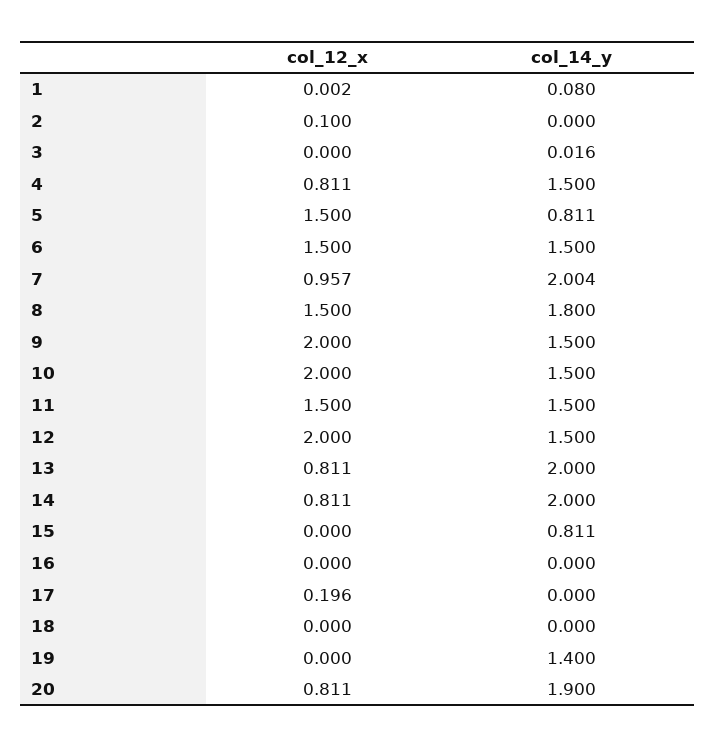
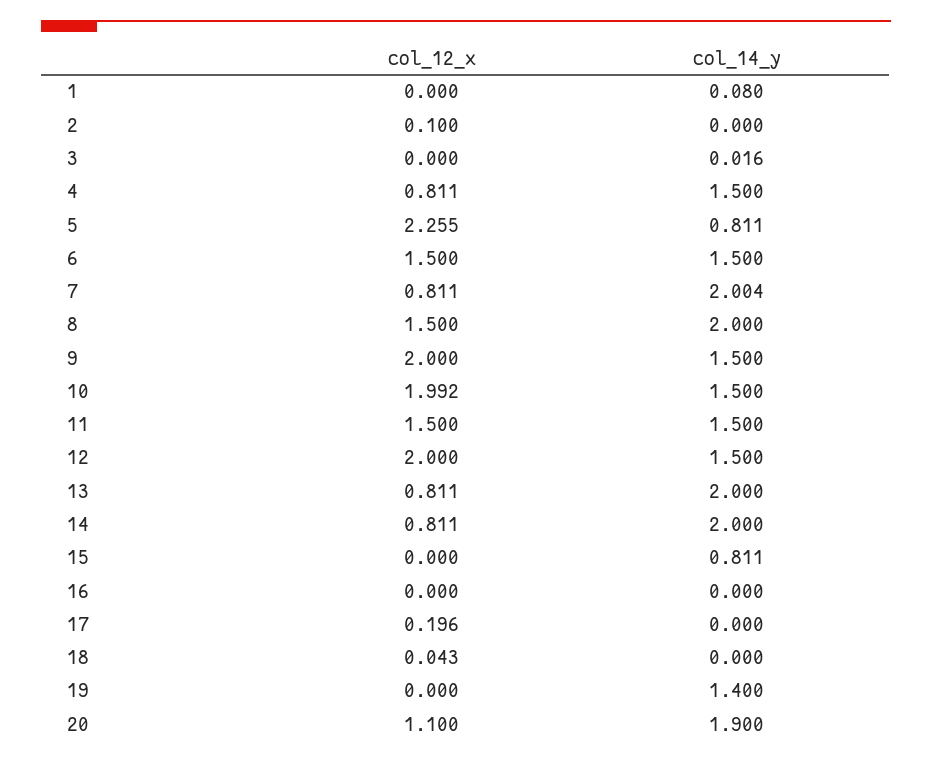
col_12_x, 1: 0.002 -> 0
col_12_x, 5: 1.5 -> 2.255
col_12_x, 7: 0.957 -> 0.811
col_14_y, 8: 1.8 -> 2
col_12_x, 10: 2 -> 1.992
col_12_x, 18: 0 -> 0.043
col_12_x, 20: 0.811 -> 1.1

